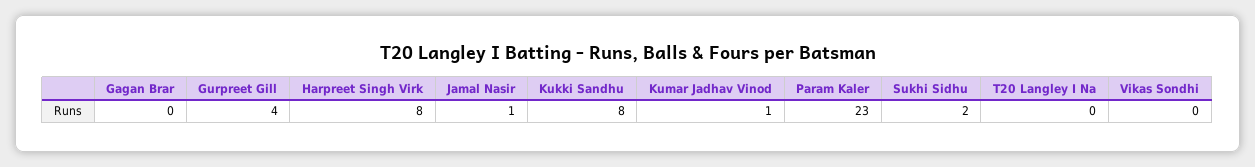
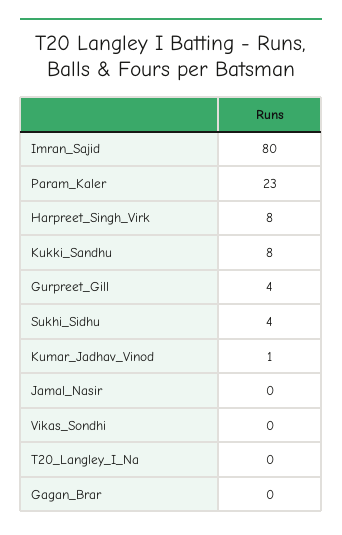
Jamal Nasir: 1 -> 0
Sukhi Sidhu: 2 -> 4
Imran_Sajid: none -> 80

